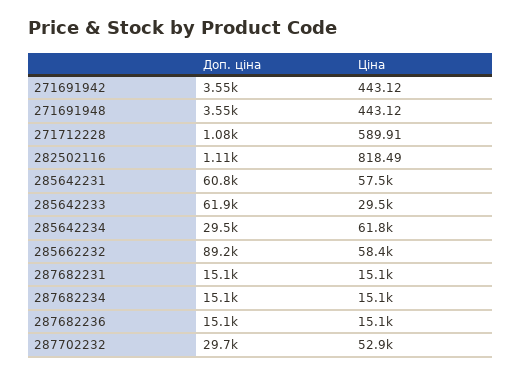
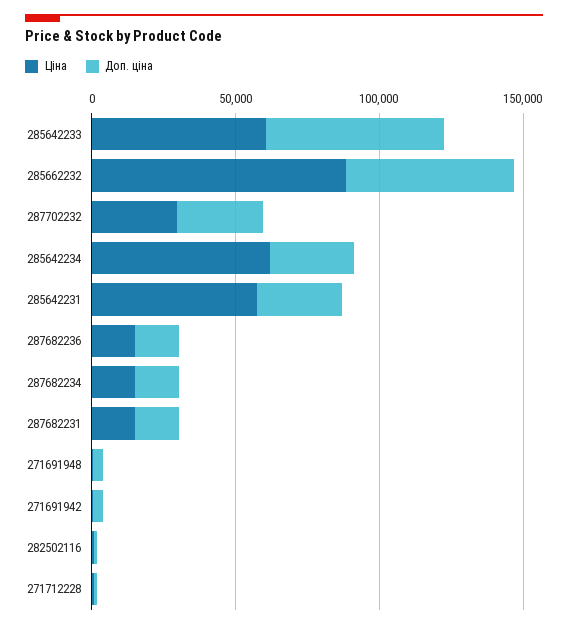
Доп. ціна, 285642231: 60800 -> 30000
Ціна, 285642233: 29500 -> 60000
Доп. ціна, 285662232: 89200 -> 60000
Ціна, 285662232: 58400 -> 90000
Ціна, 287702232: 52900 -> 30000

